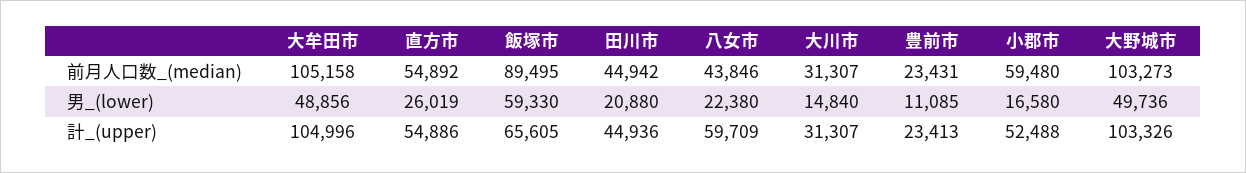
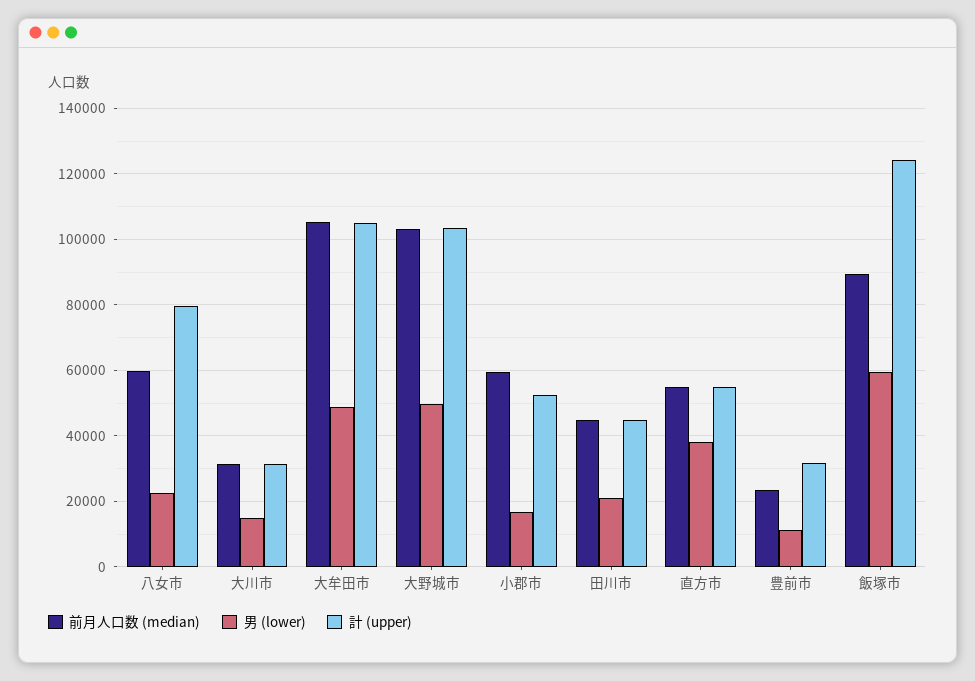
前月人口数_(median), 八女市: 43846 -> 60000
男_(lower), 直方市: 26019 -> 38000
計_(upper), 飯塚市: 65605 -> 124000
計_(upper), 八女市: 59709 -> 80000
計_(upper), 豊前市: 23413 -> 32000

